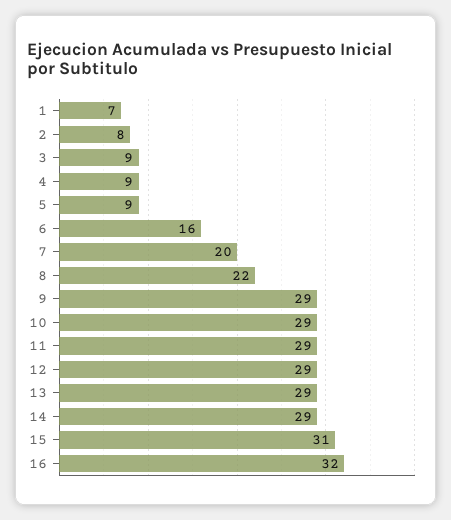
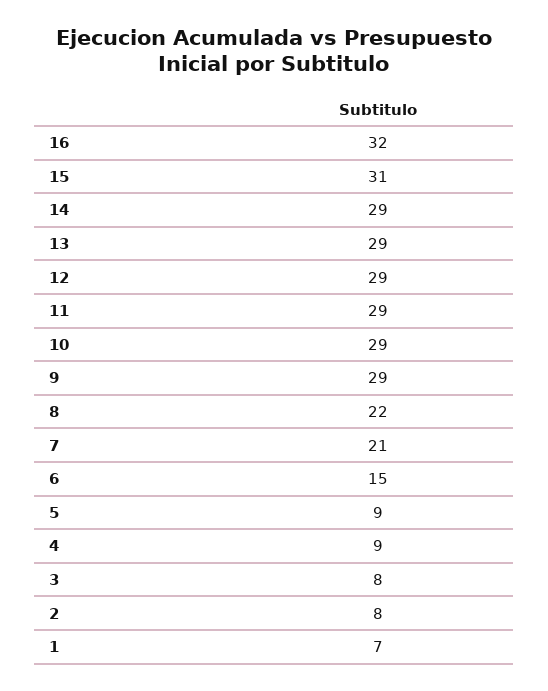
3: 9 -> 8
6: 16 -> 15
7: 20 -> 21

